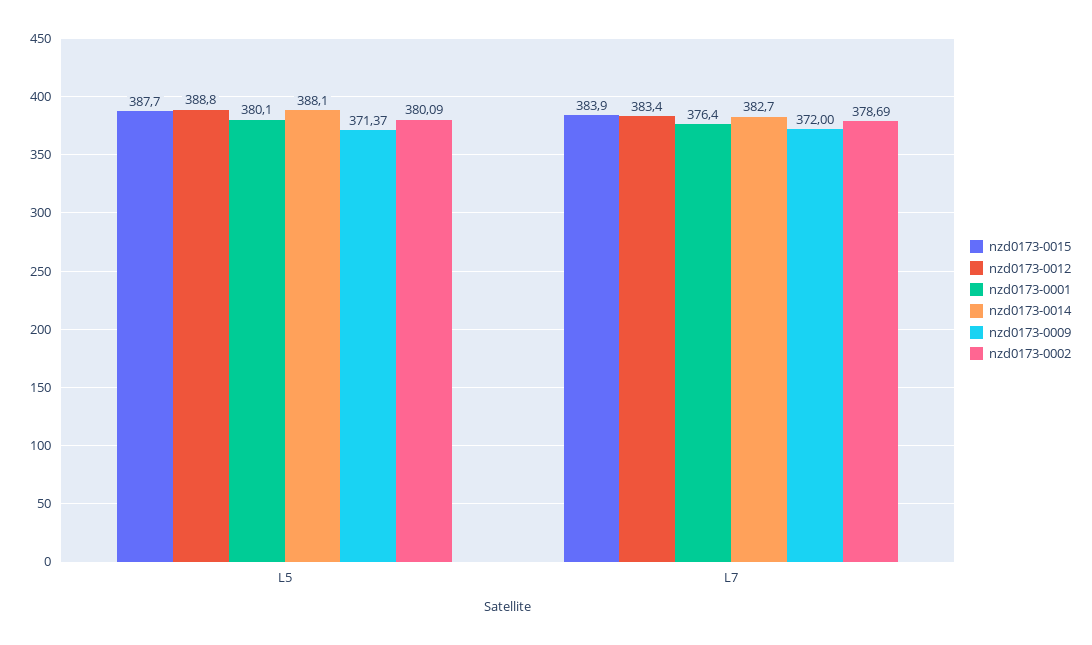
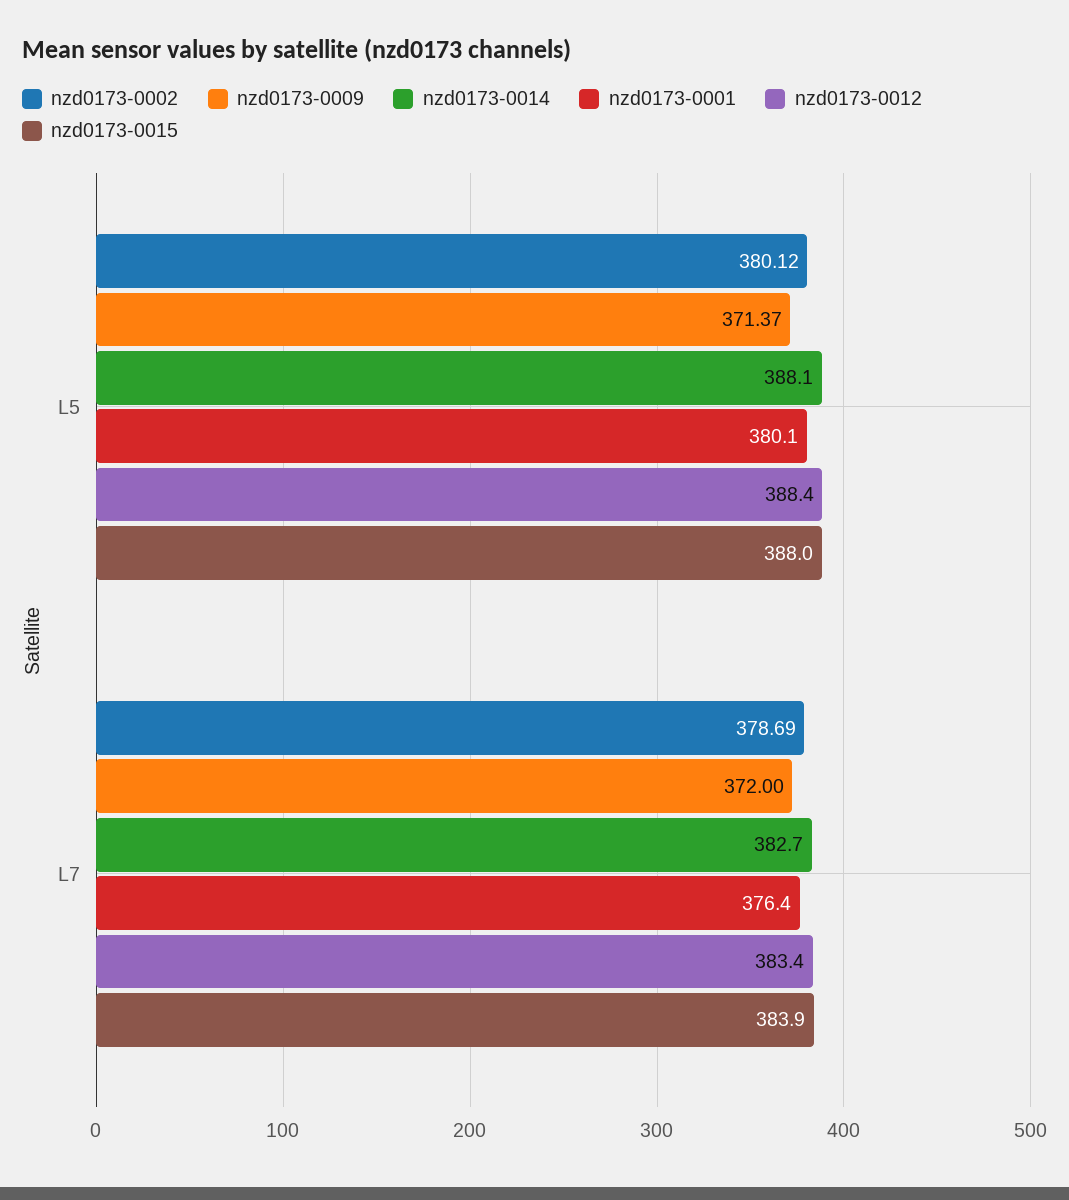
nzd0173-0015, L5: 387.7 -> 388
nzd0173-0012, L5: 388.8 -> 388.4
nzd0173-0002, L5: 380.09 -> 380.12

